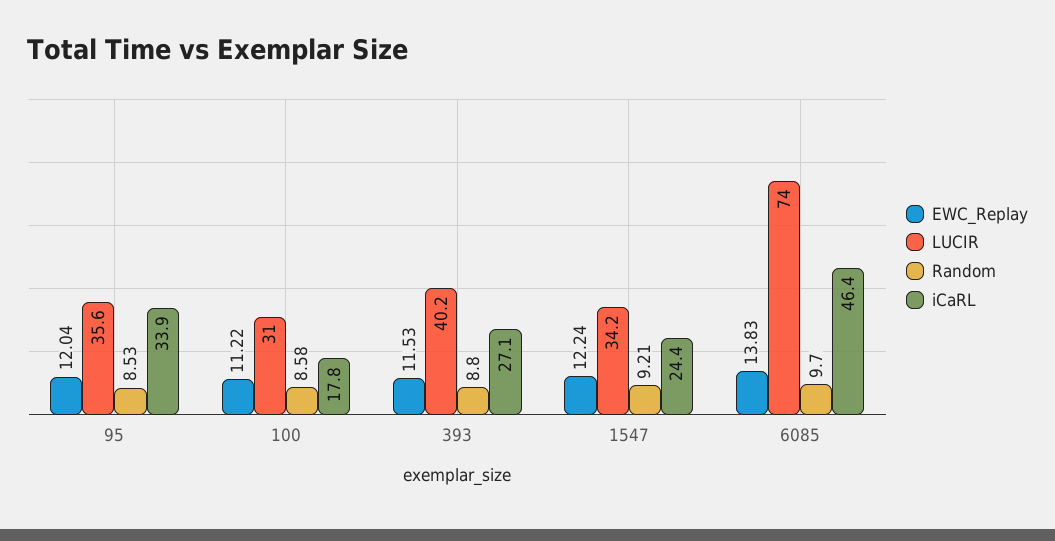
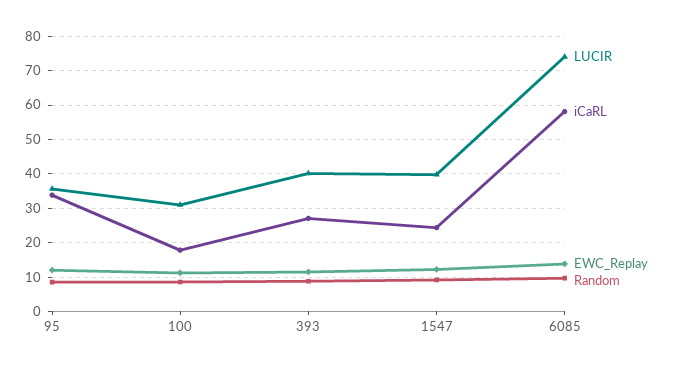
LUCIR, 1547: 34.2 -> 40
iCaRL, 6085: 46.4 -> 58

